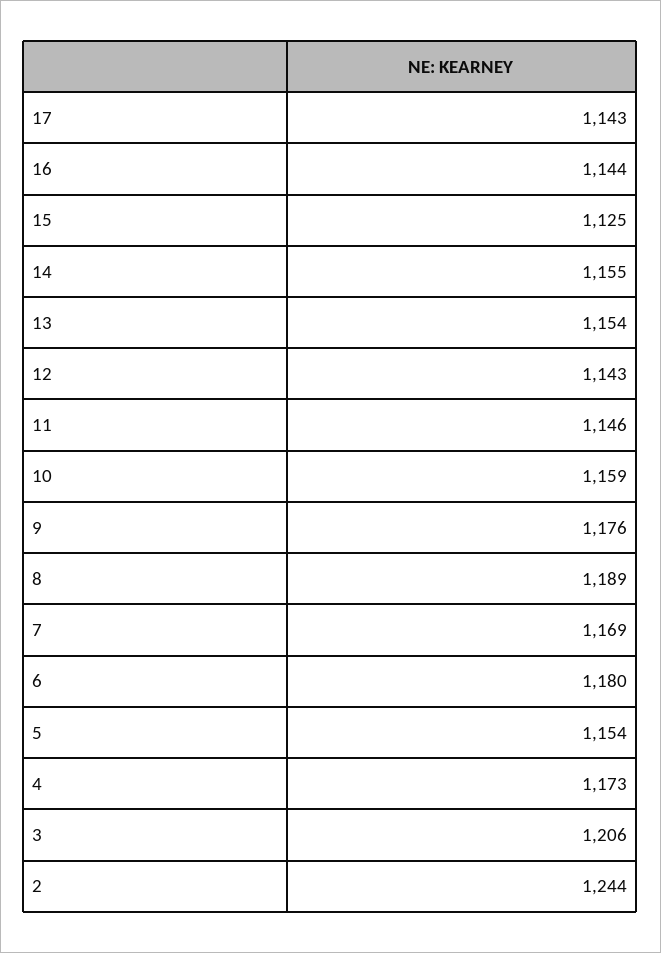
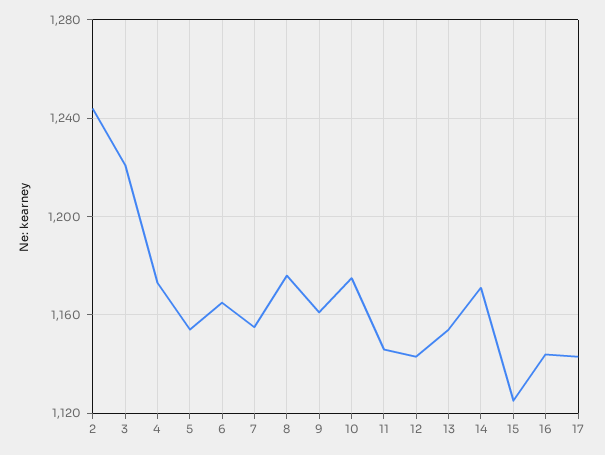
14: 1155 -> 1170
10: 1159 -> 1175
9: 1176 -> 1160
8: 1189 -> 1175
7: 1169 -> 1155
6: 1180 -> 1165
3: 1206 -> 1220

